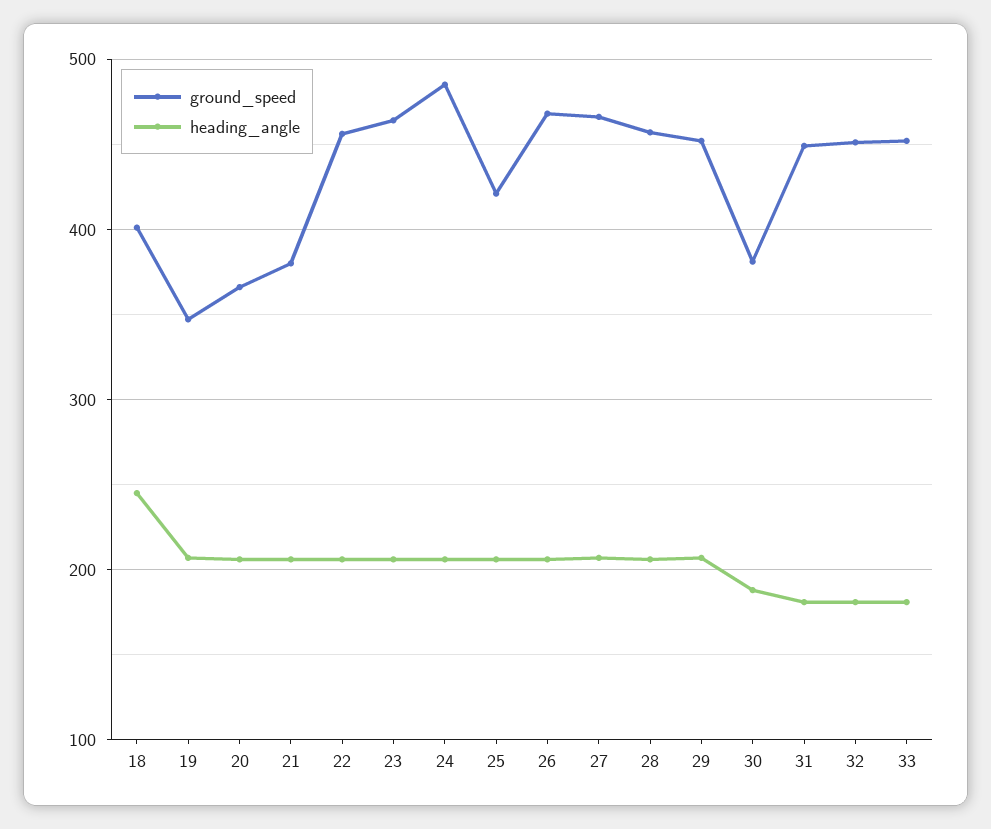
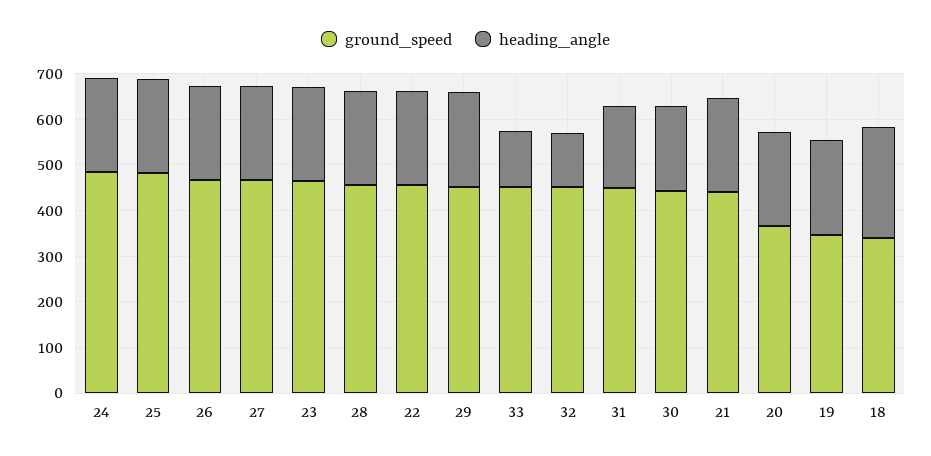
ground_speed, 18: 400 -> 340
ground_speed, 21: 380 -> 440
ground_speed, 25: 420 -> 480
ground_speed, 30: 380 -> 440
heading_angle, 32: 180 -> 120
heading_angle, 33: 180 -> 120

